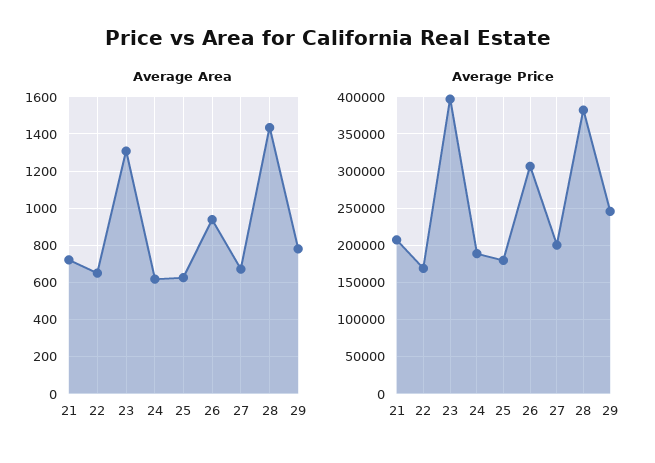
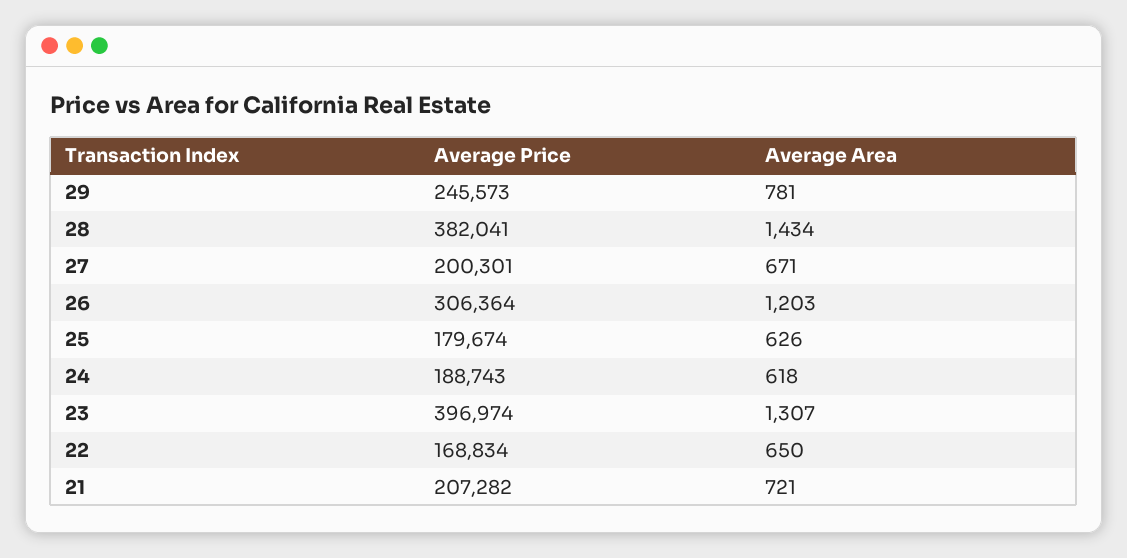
Average Area, 26: 950 -> 1203

